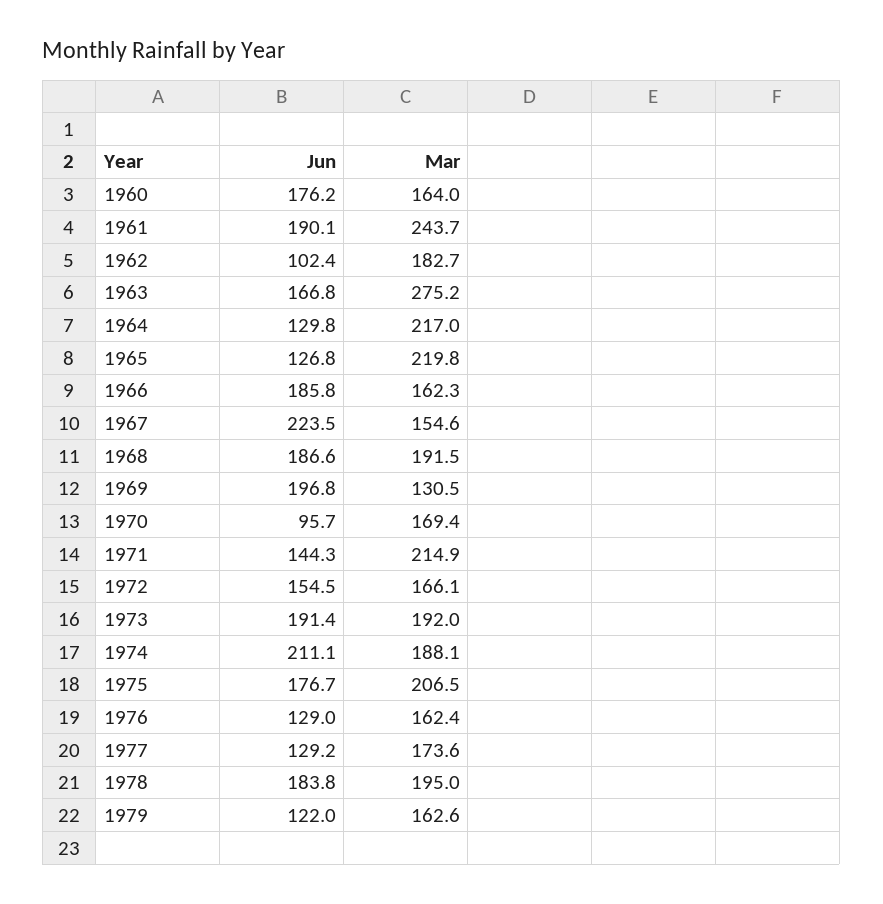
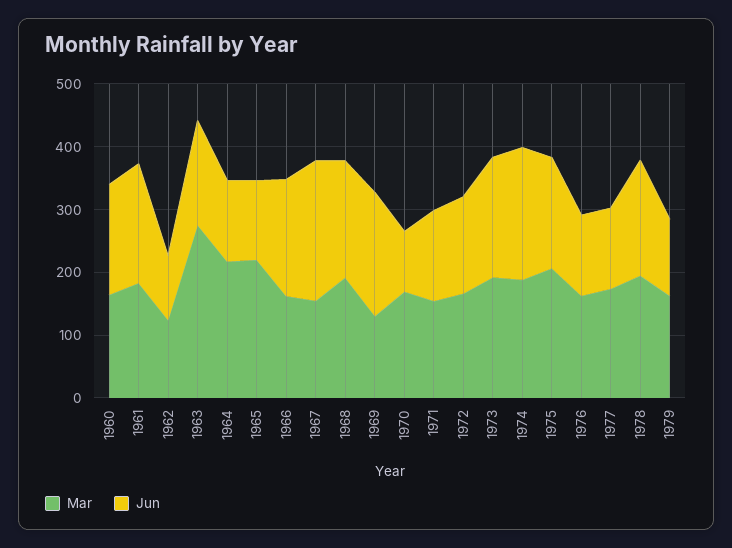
Mar, 1961: 243.7 -> 180
Mar, 1962: 182.7 -> 120
Mar, 1971: 214.9 -> 160

